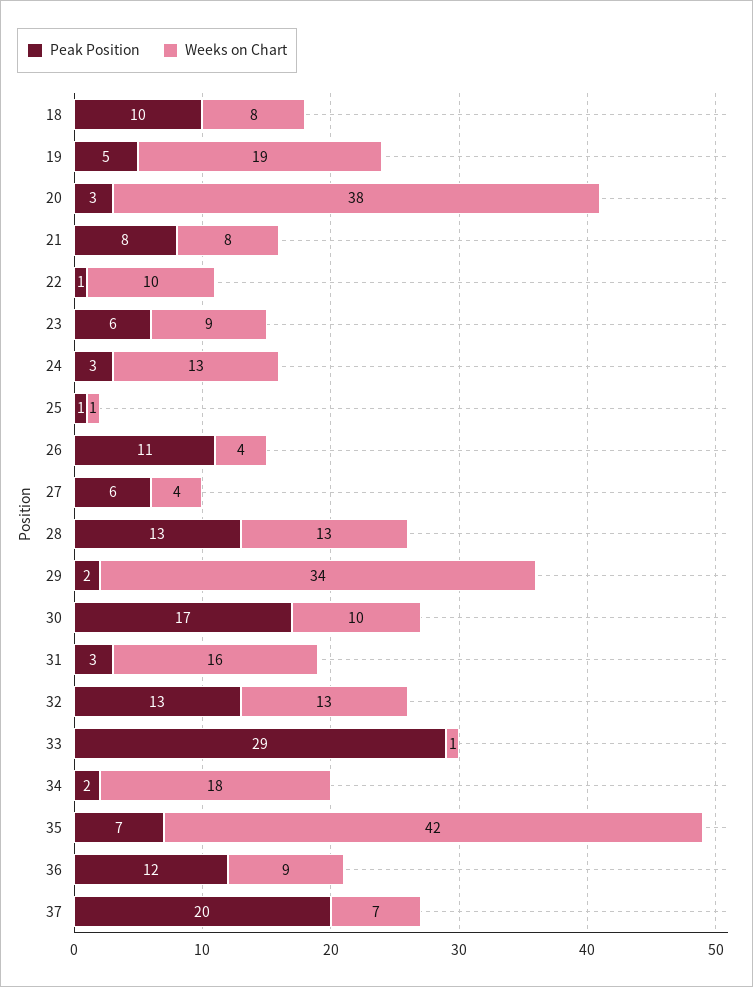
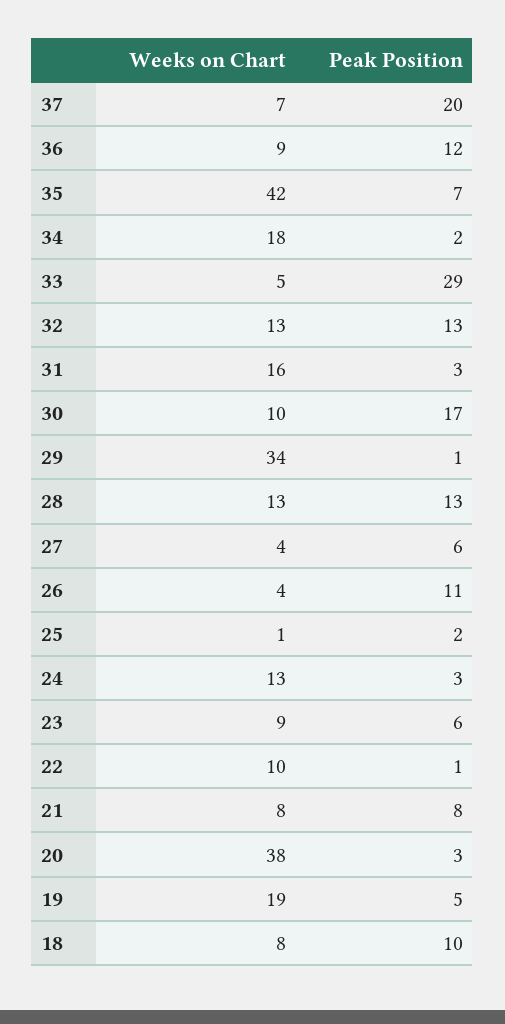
Peak Position, 25: 1 -> 2
Peak Position, 29: 2 -> 1
Weeks on Chart, 33: 1 -> 5

